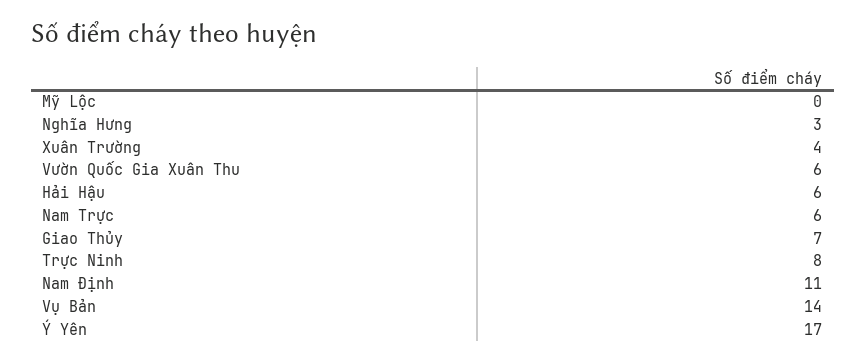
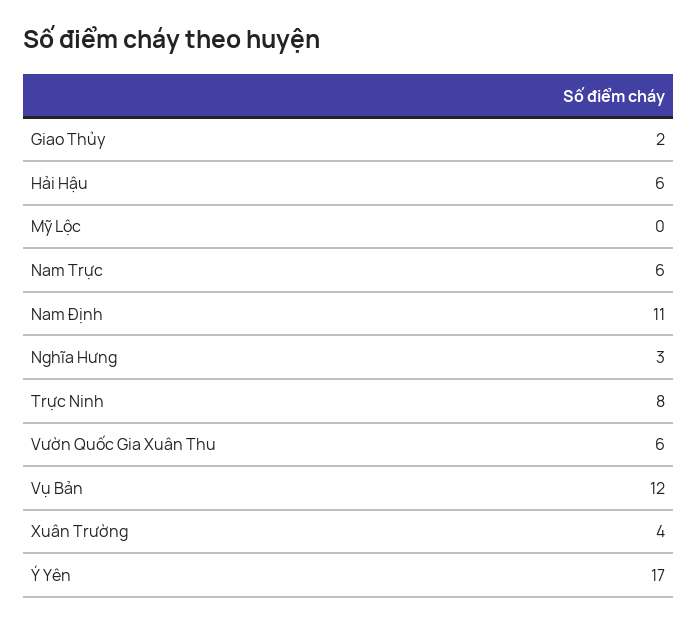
Giao Thủy: 7 -> 2
Vụ Bản: 14 -> 12

